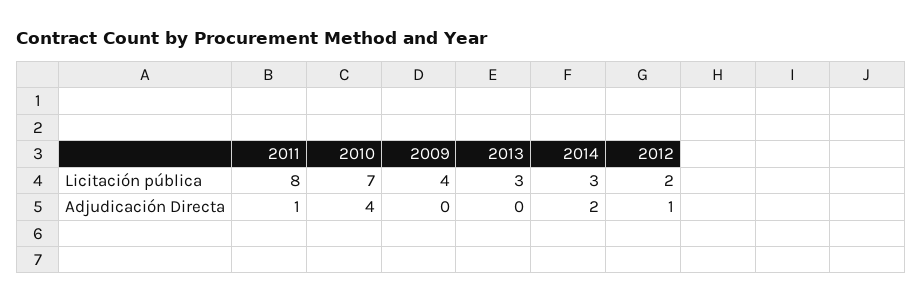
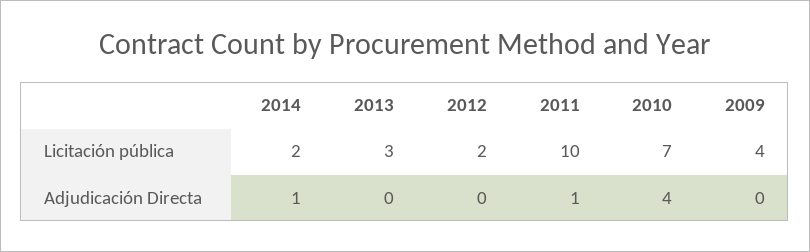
2011, Licitación pública: 8 -> 10
2014, Licitación pública: 3 -> 2
2014, Adjudicación Directa: 2 -> 1
2012, Adjudicación Directa: 1 -> 0

